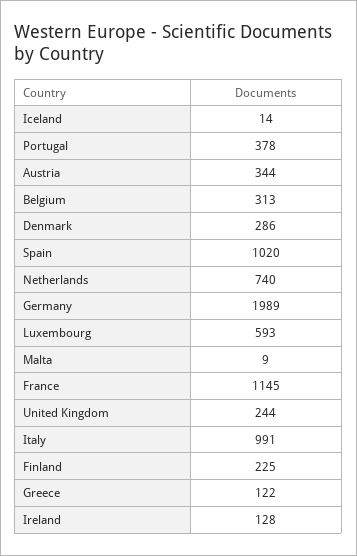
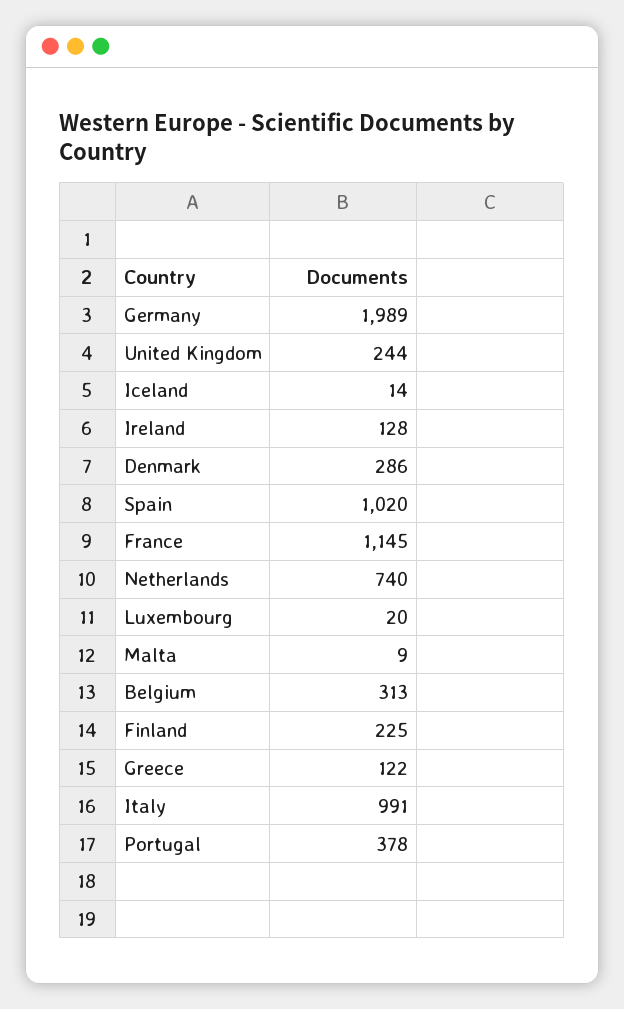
Austria: 344 -> none
Luxembourg: 593 -> 20

